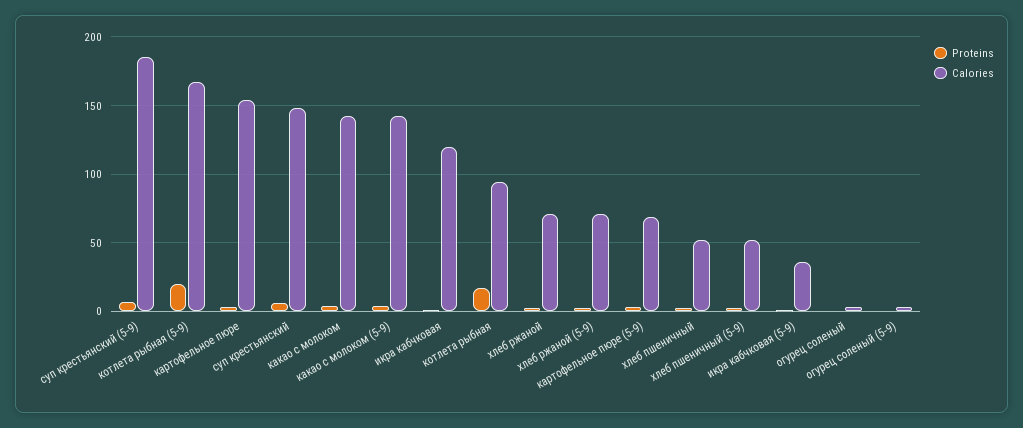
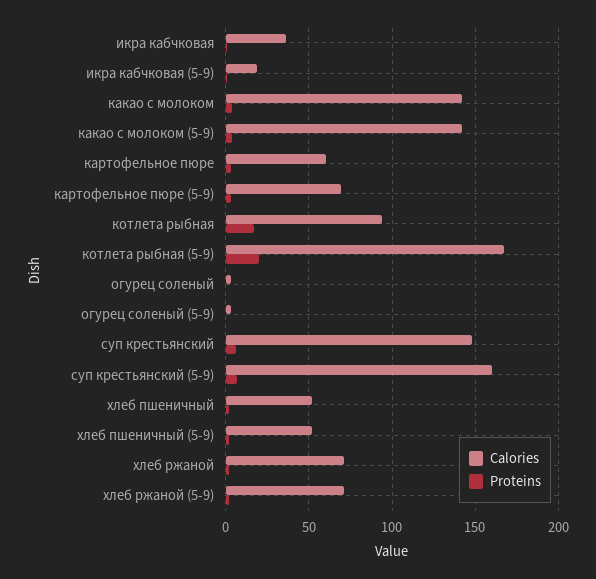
Calories, суп крестьянский (5-9): 185 -> 160
Calories, картофельное пюре: 155 -> 60
Calories, икра кабчковая: 120 -> 35
Calories, икра кабчковая (5-9): 35 -> 20

